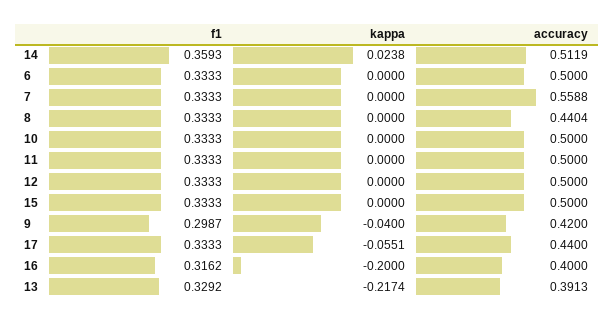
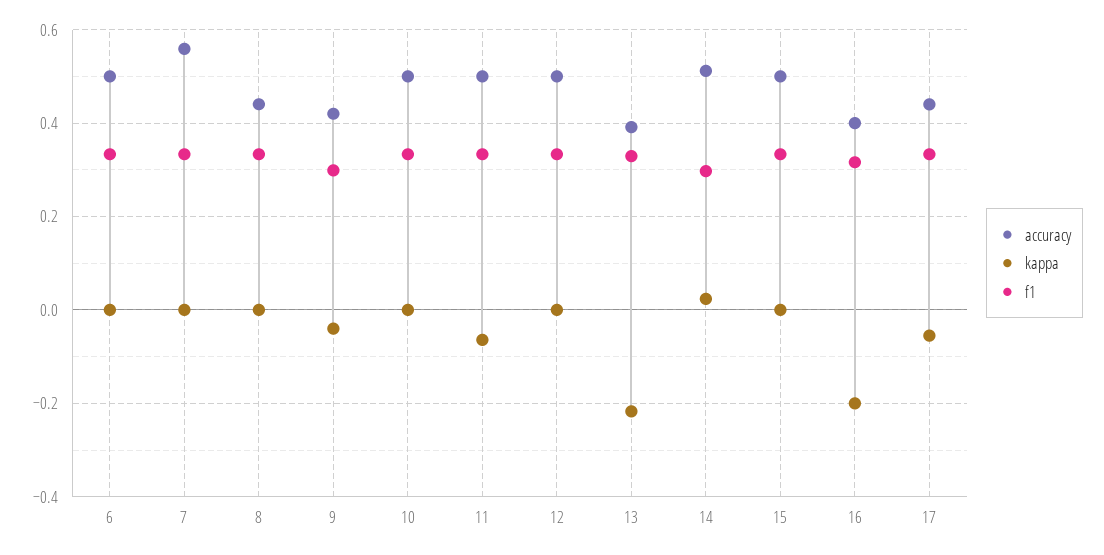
f1, 14: 0.3593 -> 0.3
kappa, 11: 0 -> -0.06

